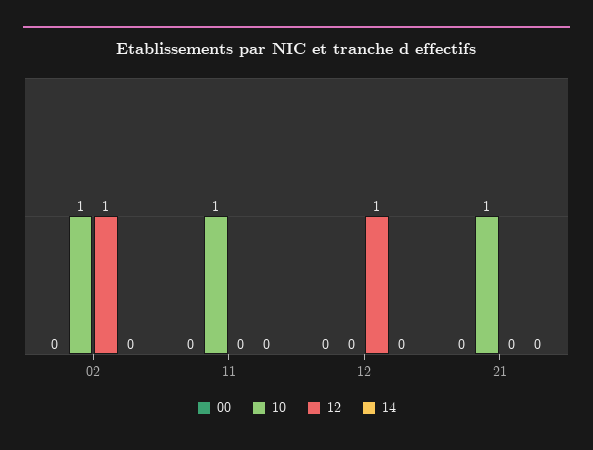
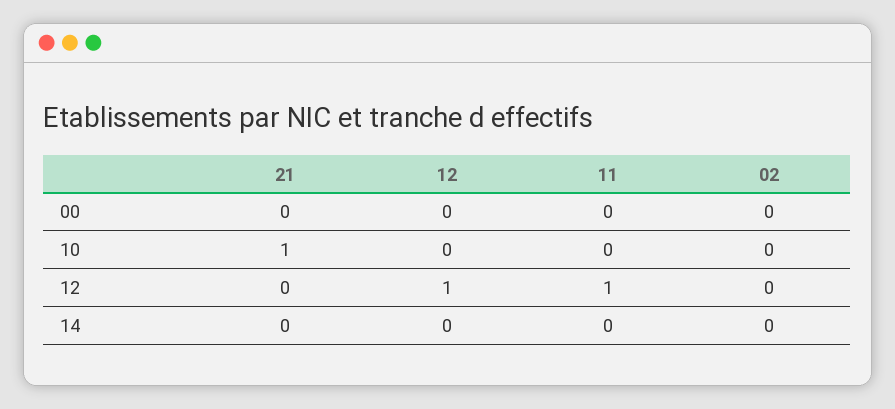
10, 02: 1 -> 0
12, 02: 1 -> 0
10, 11: 1 -> 0
12, 11: 0 -> 1

